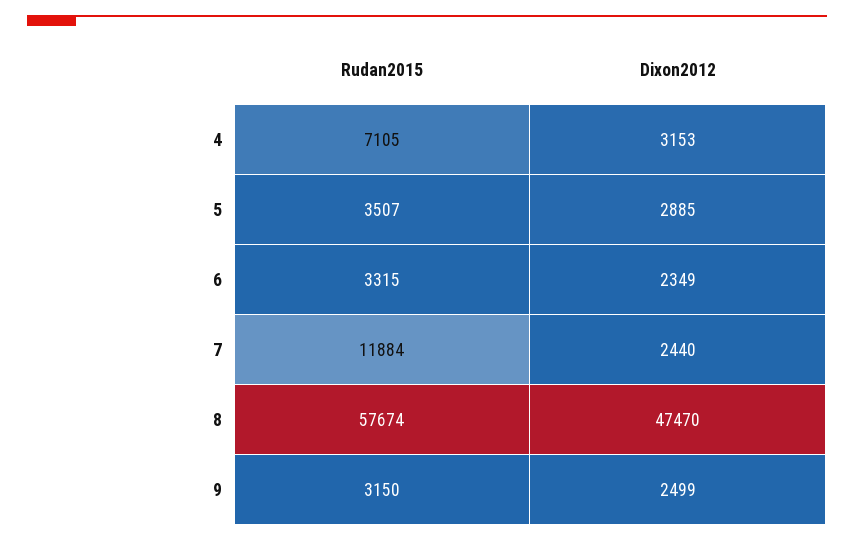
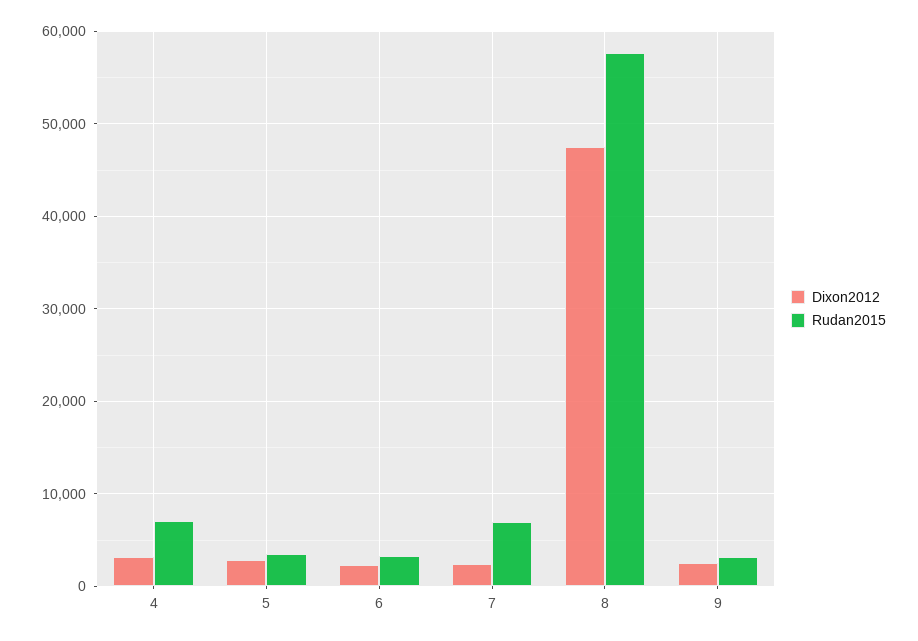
Rudan2015, 7: 11884 -> 7000

